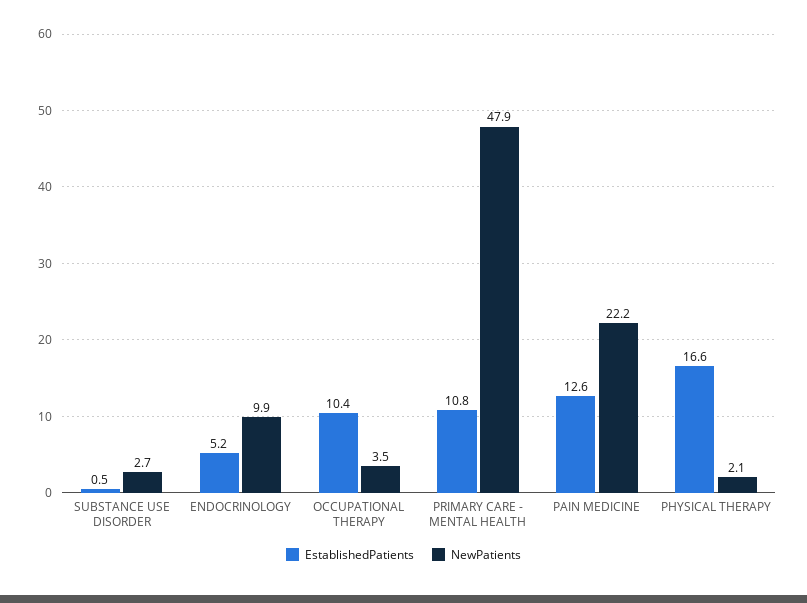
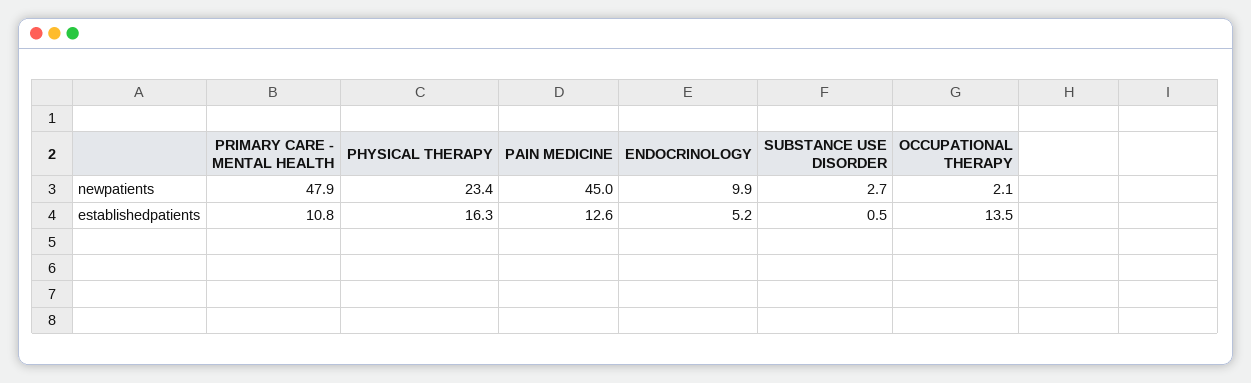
EstablishedPatients, OCCUPATIONAL THERAPY: 10.4 -> 13.5
NewPatients, OCCUPATIONAL THERAPY: 3.5 -> 2.1
NewPatients, PAIN MEDICINE: 22.2 -> 45
EstablishedPatients, PHYSICAL THERAPY: 16.6 -> 16.3
NewPatients, PHYSICAL THERAPY: 2.1 -> 23.4

